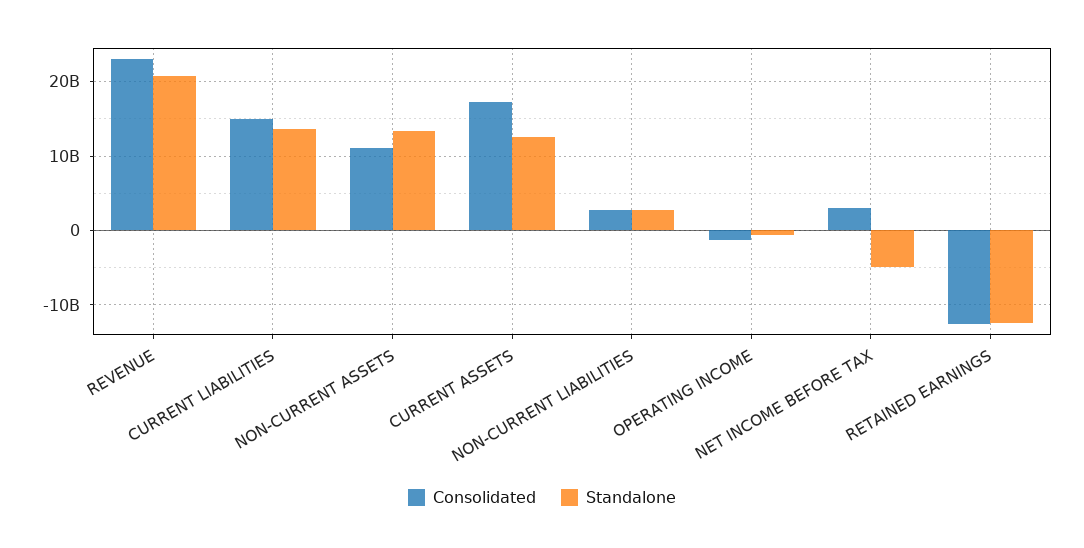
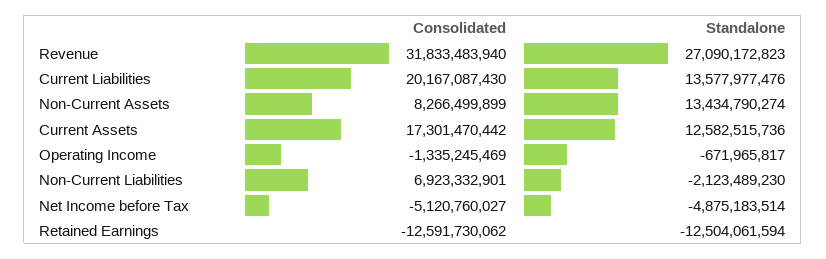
Consolidated, REVENUE: 23000000000 -> 31833483940
Standalone, REVENUE: 21000000000 -> 27090172823
Consolidated, CURRENT LIABILITIES: 15000000000 -> 20167087430
Consolidated, NON-CURRENT ASSETS: 11000000000 -> 8266499899
Consolidated, NON-CURRENT LIABILITIES: 3000000000 -> 6923332901
Standalone, NON-CURRENT LIABILITIES: 3000000000 -> -2123489230
Consolidated, NET INCOME BEFORE TAX: 3000000000 -> -5120760027

